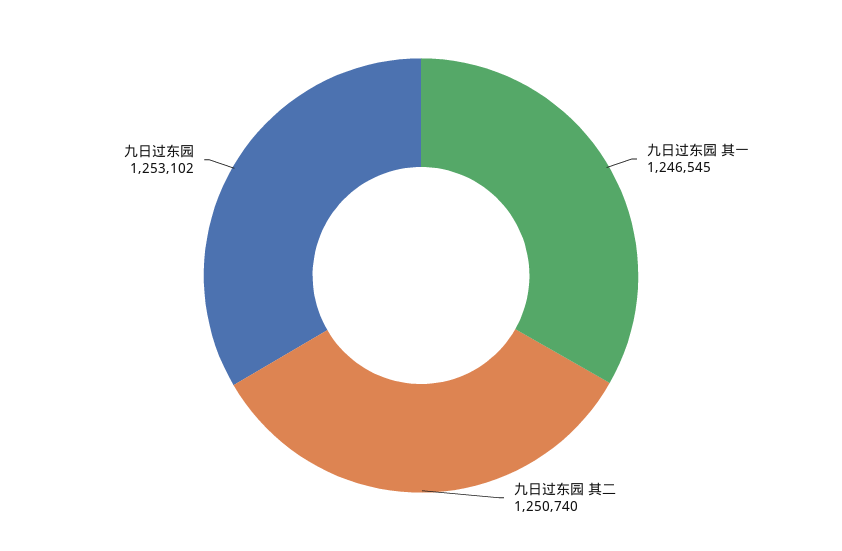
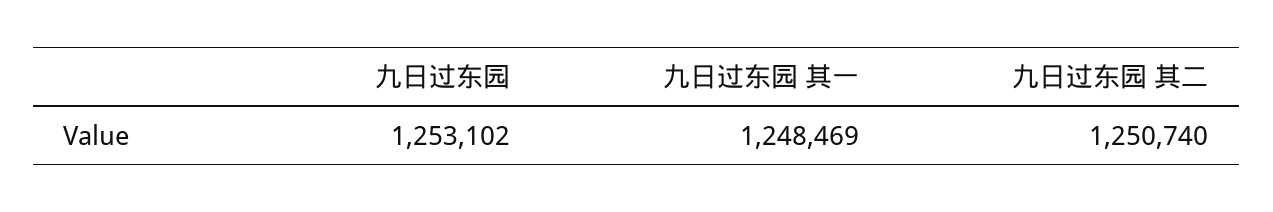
九日过东园 其一: 1246545 -> 1248469

